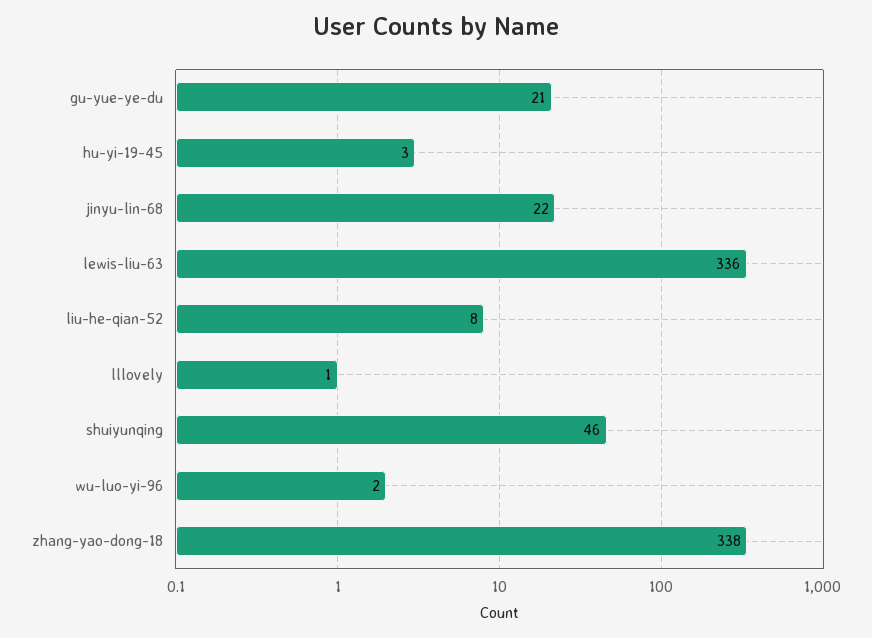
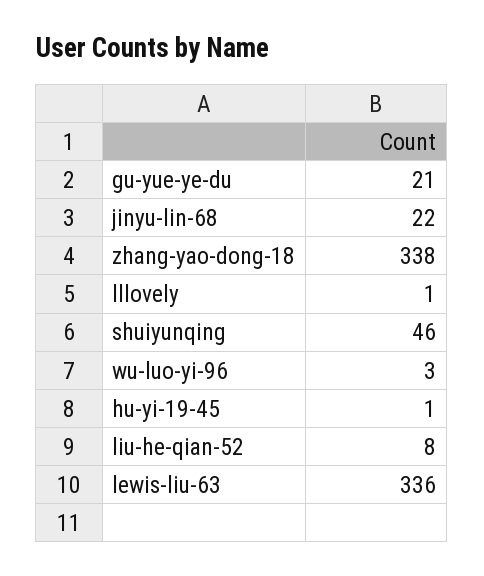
hu-yi-19-45: 3 -> 1
wu-luo-yi-96: 2 -> 3

